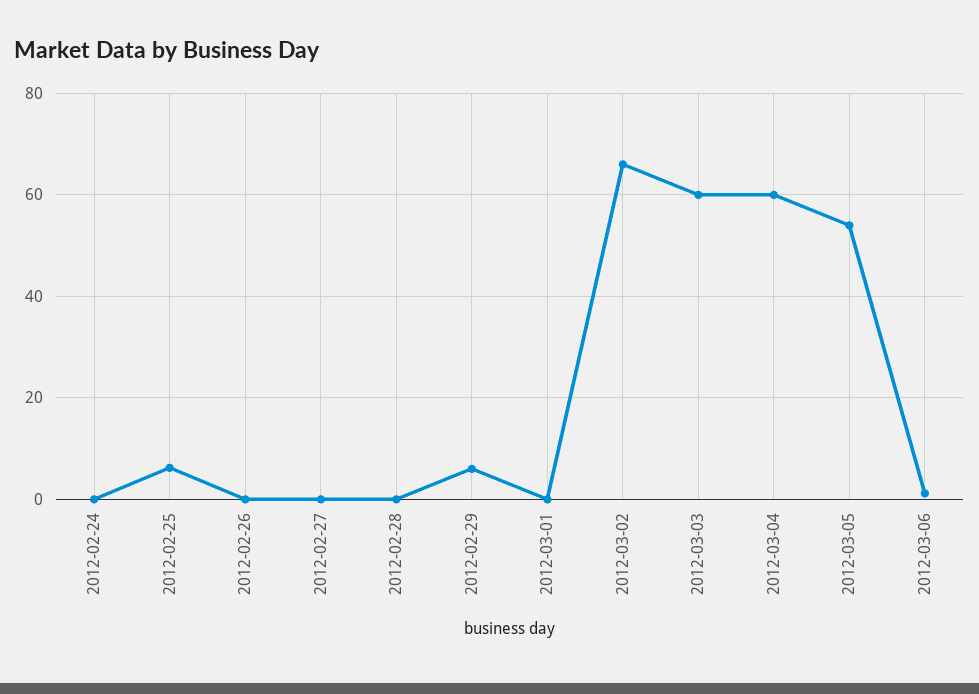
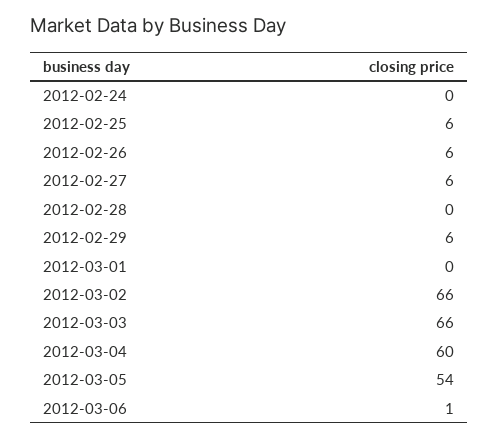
2012-02-26: 0 -> 6
2012-02-27: 0 -> 6
2012-03-03: 60 -> 66

